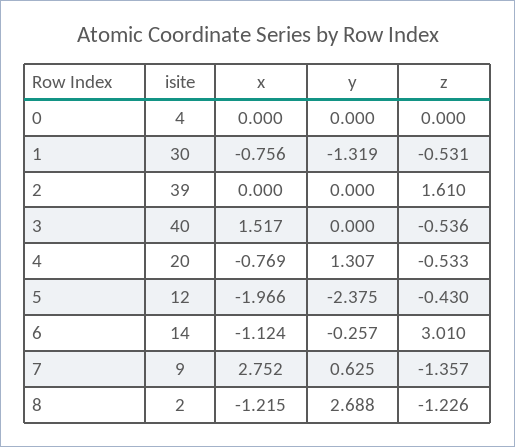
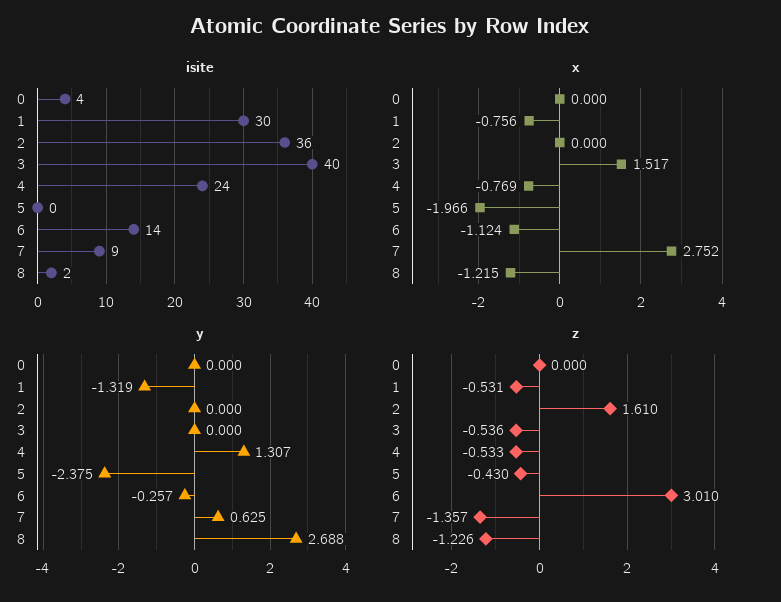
isite, 2: 39 -> 36
isite, 4: 20 -> 24
isite, 5: 12 -> 0

